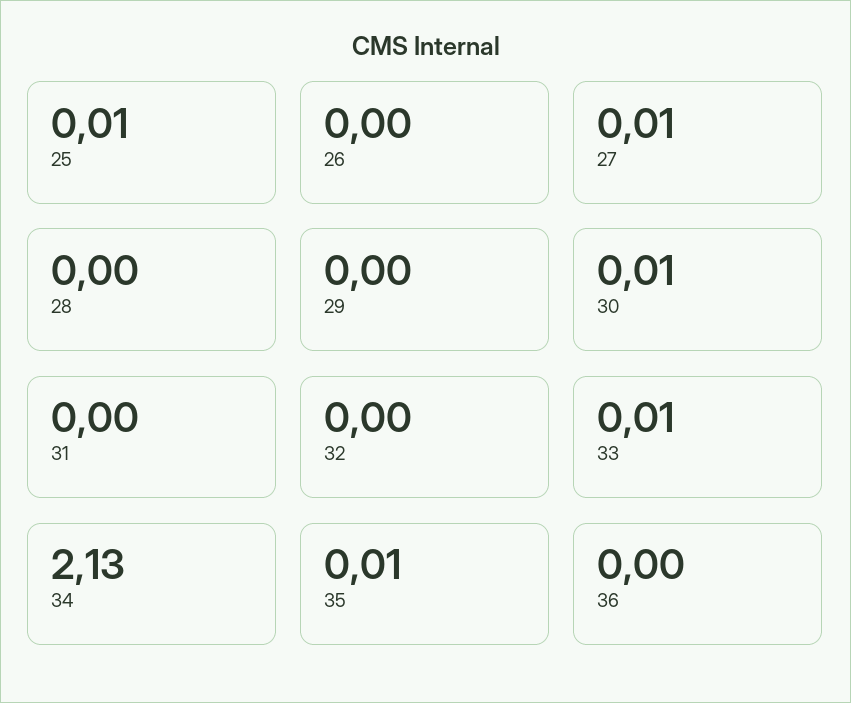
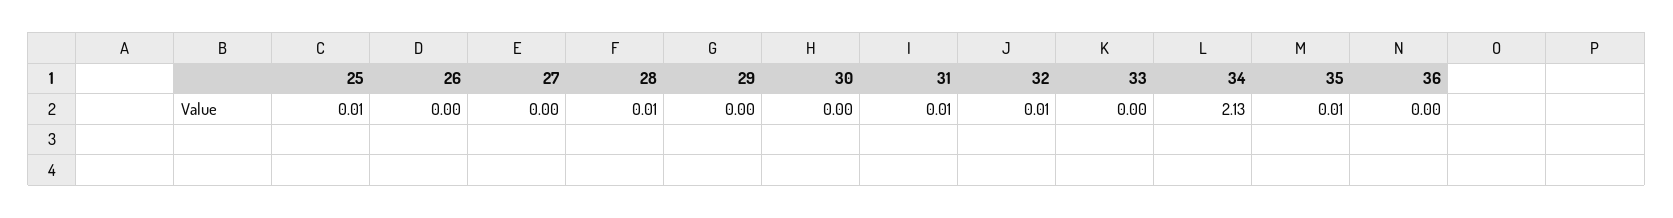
27: 0.01 -> 0
28: 0 -> 0.01
30: 0.01 -> 0
31: 0 -> 0.01
32: 0 -> 0.01
33: 0.01 -> 0

